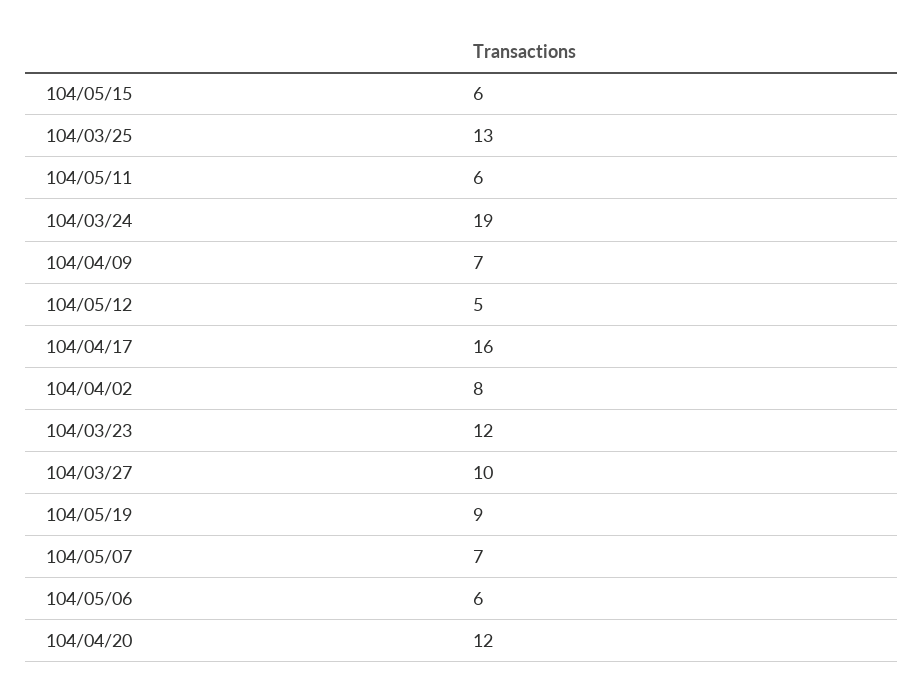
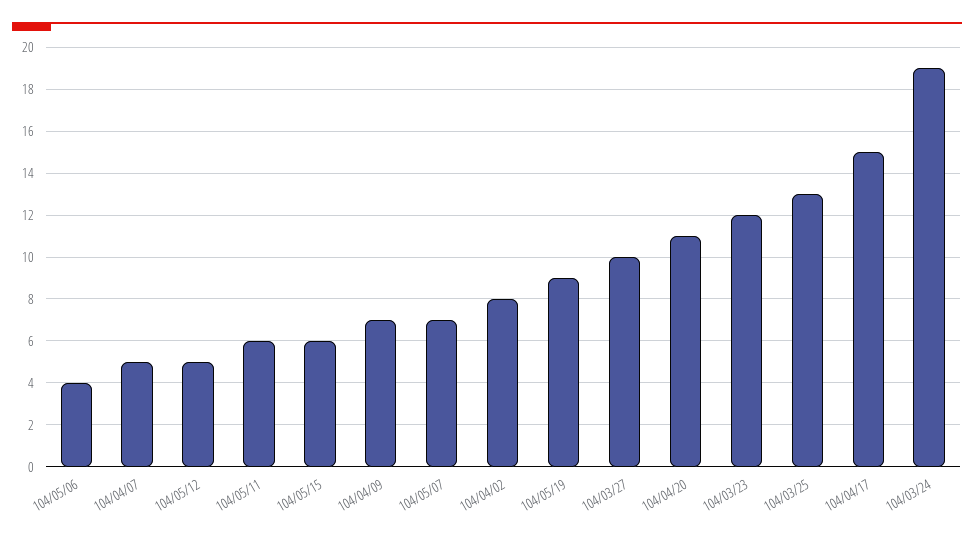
104/04/17: 16 -> 15
104/05/06: 6 -> 4
104/04/20: 12 -> 11
104/04/07: none -> 5

